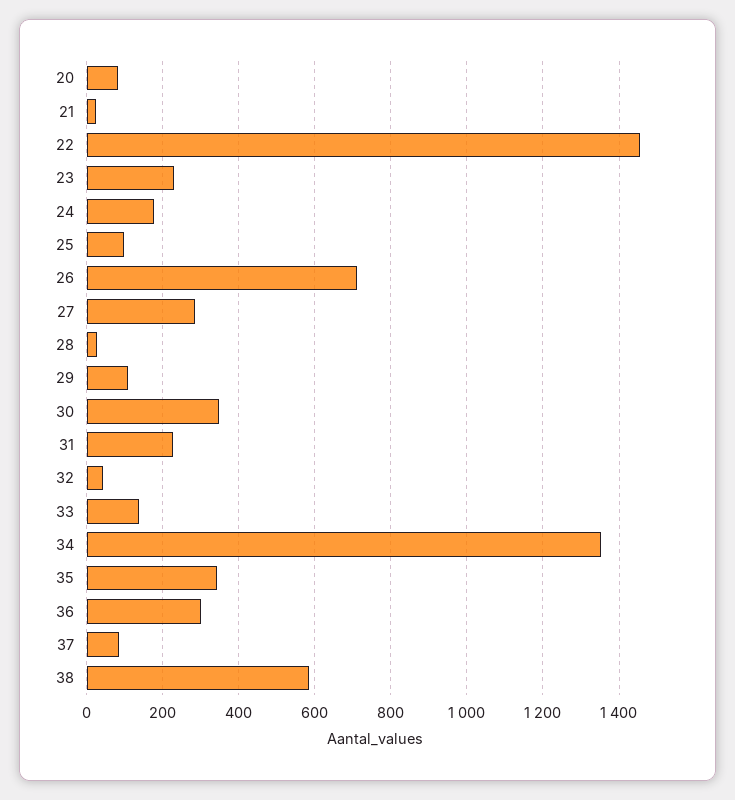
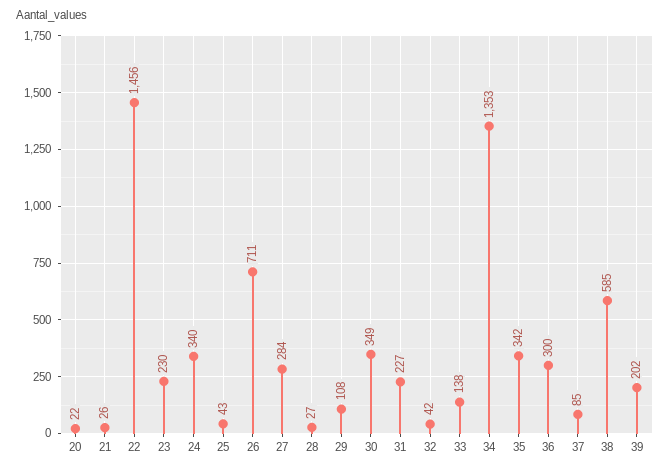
20: 80 -> 22
24: 180 -> 340
25: 100 -> 43
39: none -> 202

